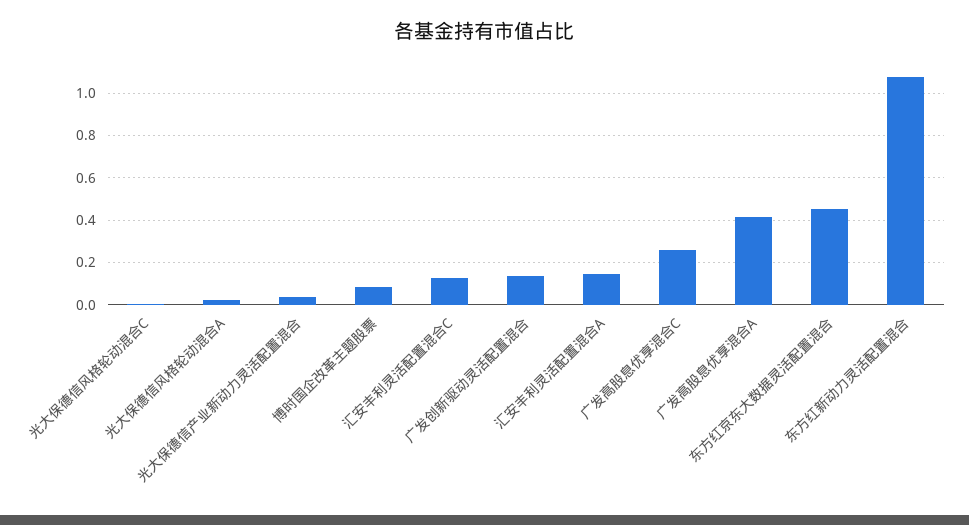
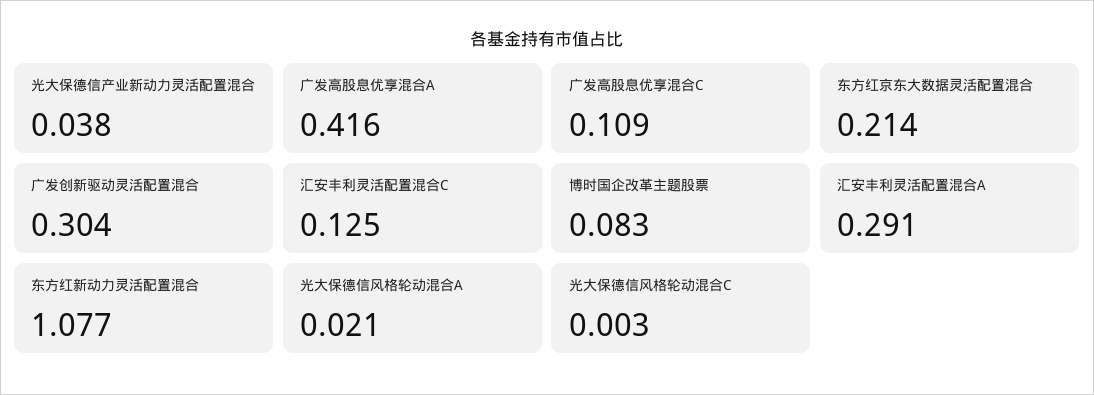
广发创新驱动灵活配置混合: 0.15 -> 0.304
汇安丰利灵活配置混合A: 0.15 -> 0.291
广发高股息优享混合C: 0.25 -> 0.109
东方红京东大数据灵活配置混合: 0.45 -> 0.214

